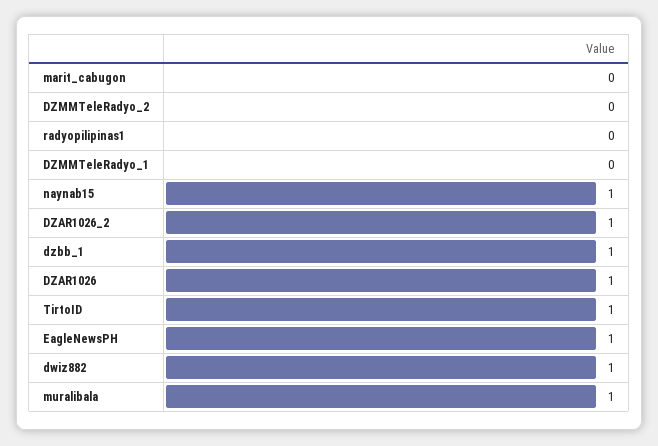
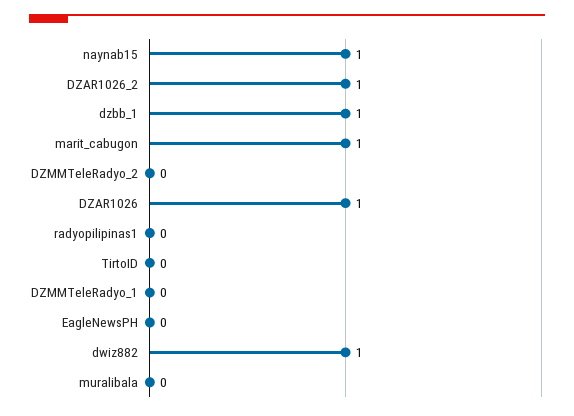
marit_cabugon: 0 -> 1
TirtoID: 1 -> 0
EagleNewsPH: 1 -> 0
muralibala: 1 -> 0

